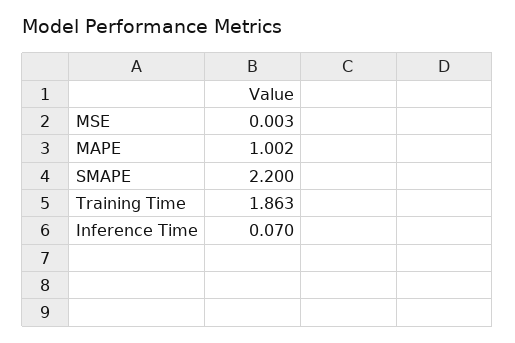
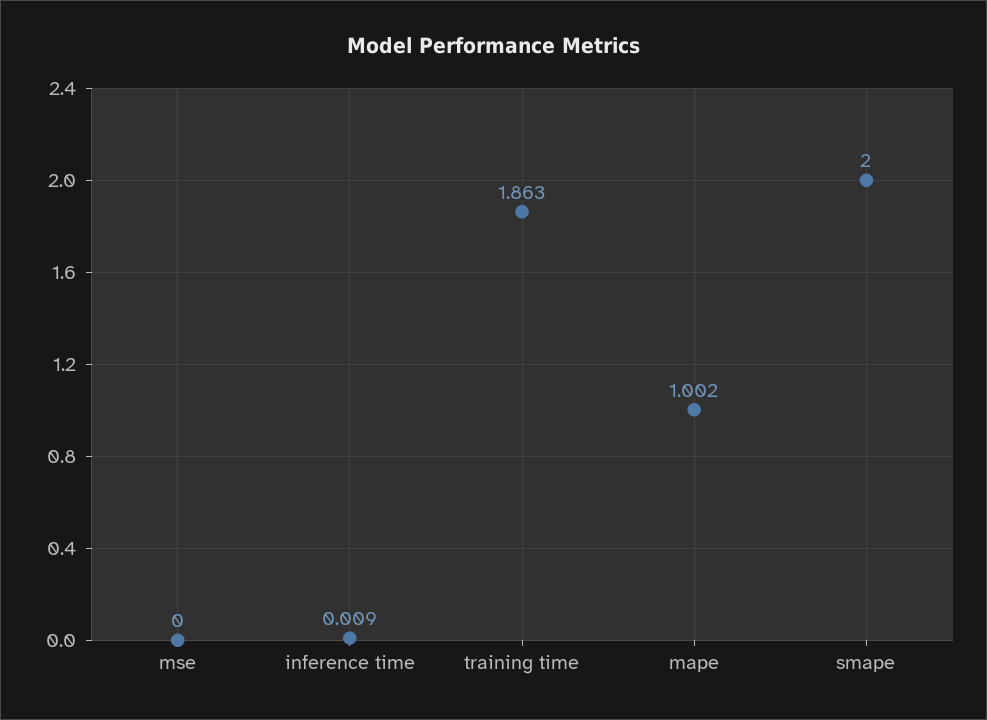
MSE: 0.003 -> 0
SMAPE: 2.2 -> 2
Inference Time: 0.07 -> 0.009

